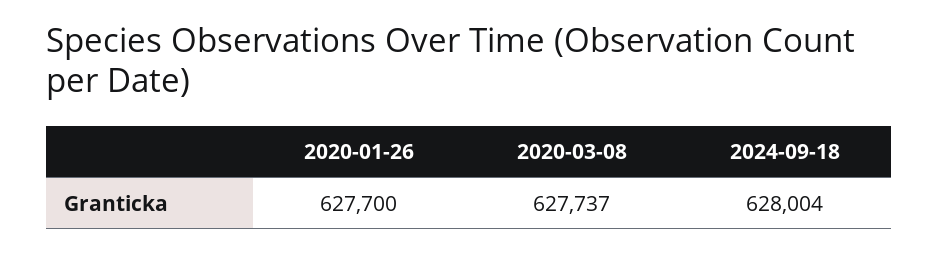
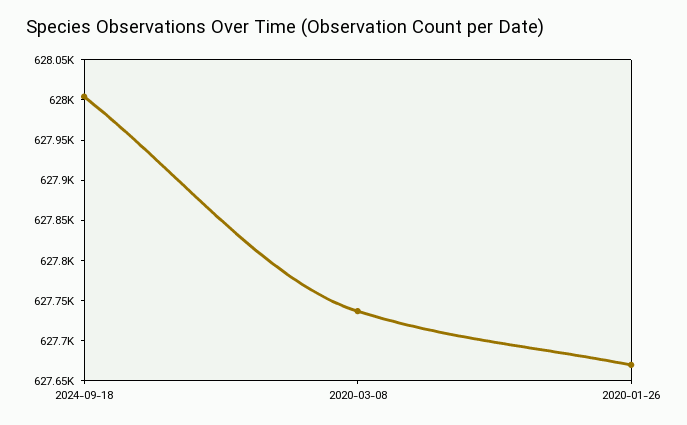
2020-01-26: 627700 -> 627670

